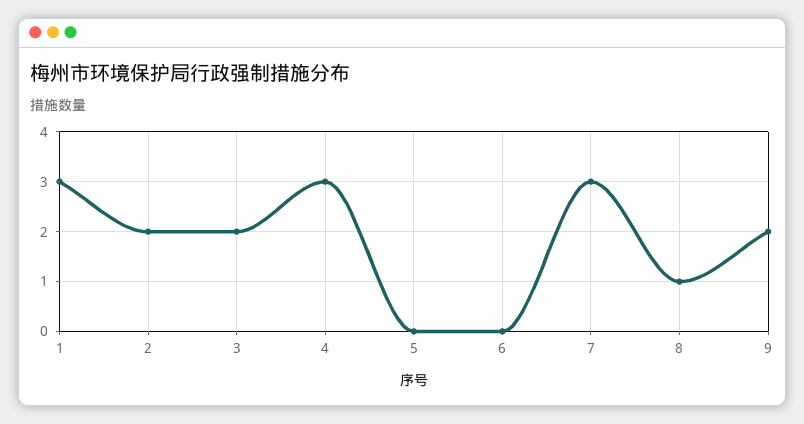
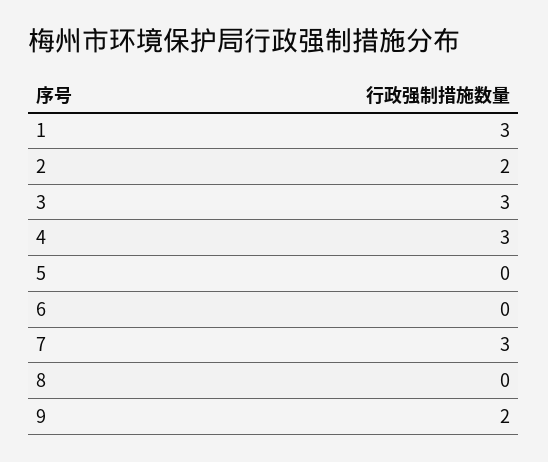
3: 2 -> 3
8: 1 -> 0

